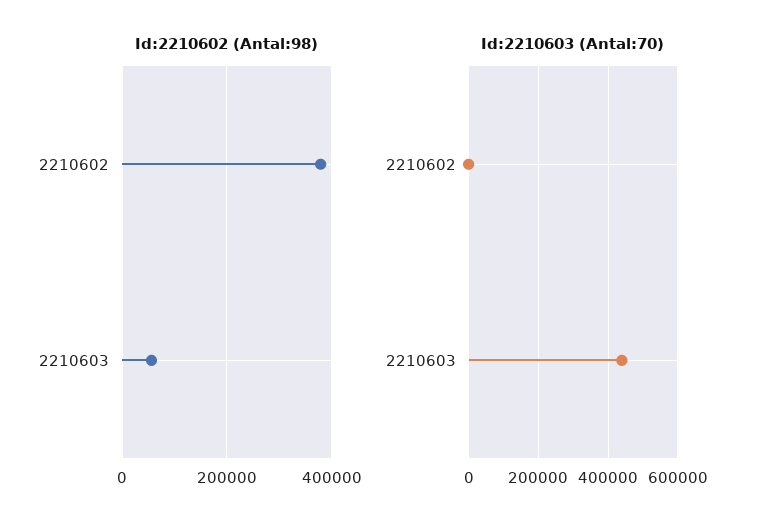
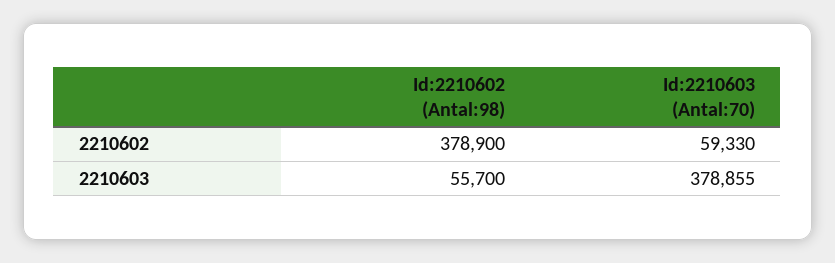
Id:2210603 (Antal:70), 2210602: 0 -> 59330
Id:2210603 (Antal:70), 2210603: 440000 -> 378855

